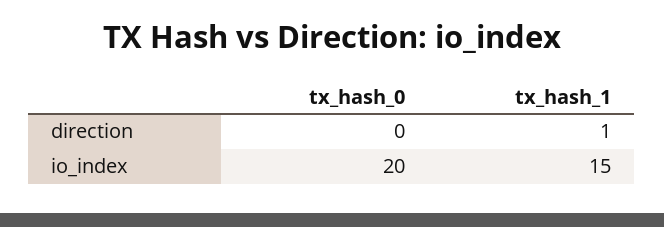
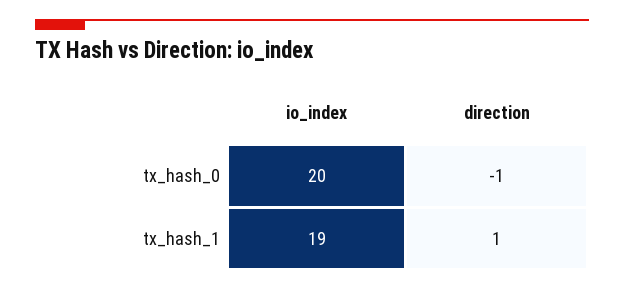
tx_hash_0, direction: 0 -> -1
tx_hash_1, io_index: 15 -> 19

